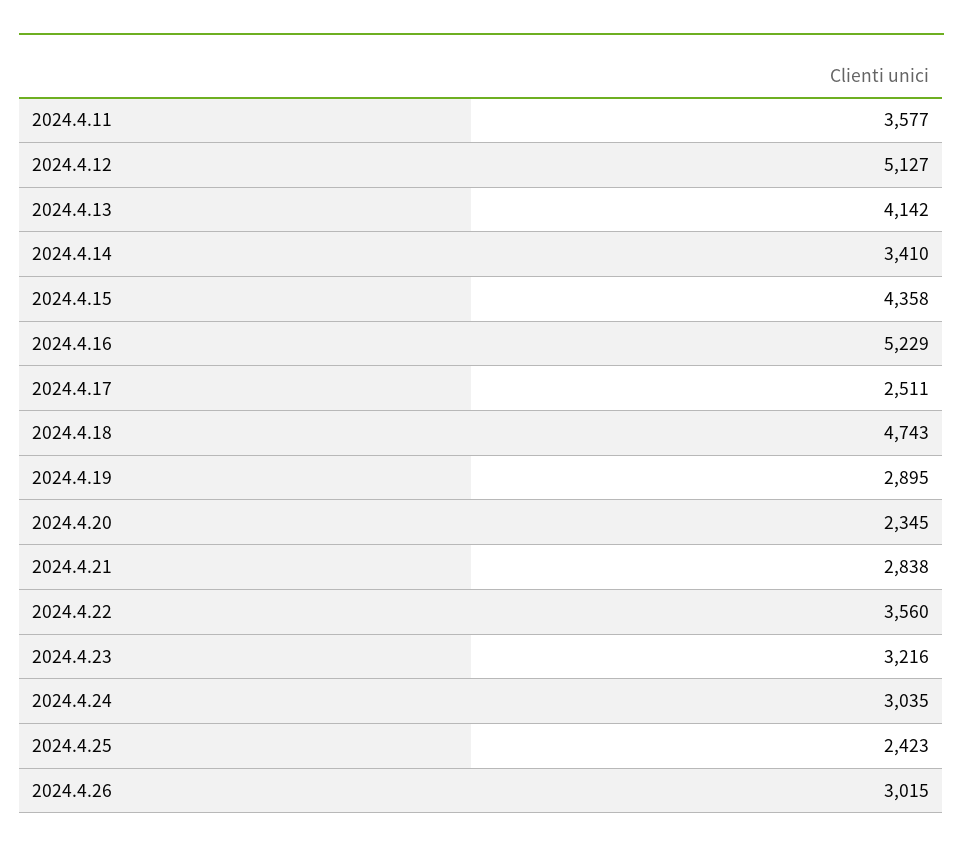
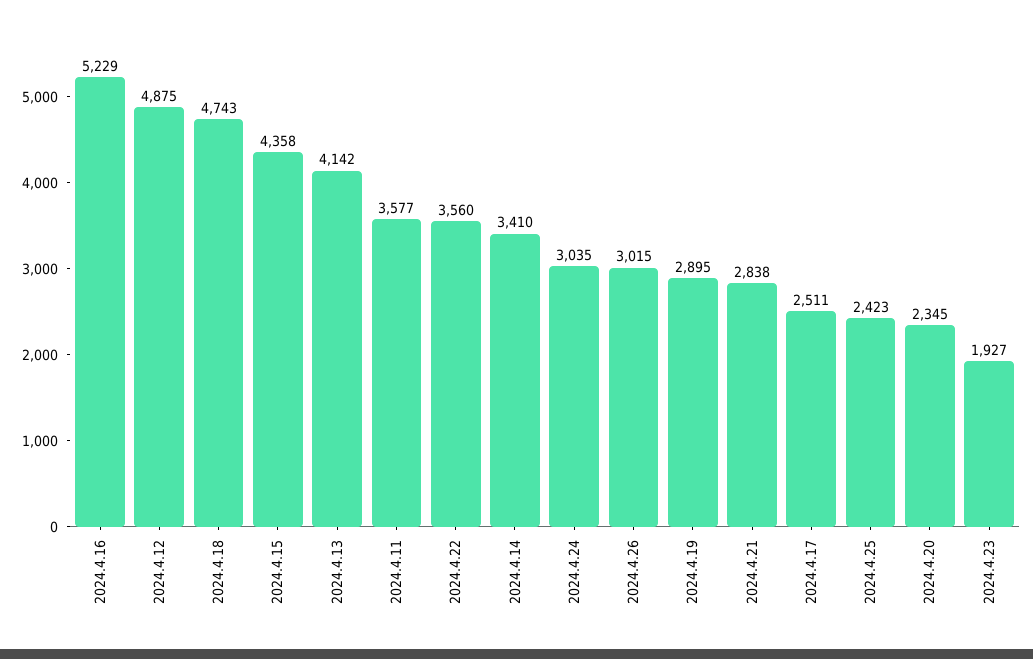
2024.4.12: 5127 -> 4875
2024.4.23: 3216 -> 1927

